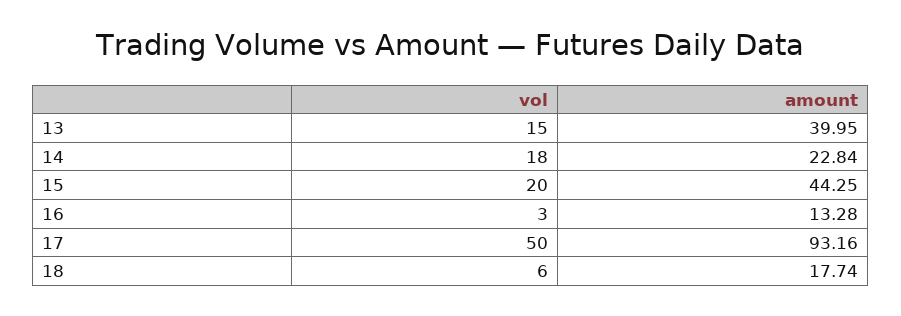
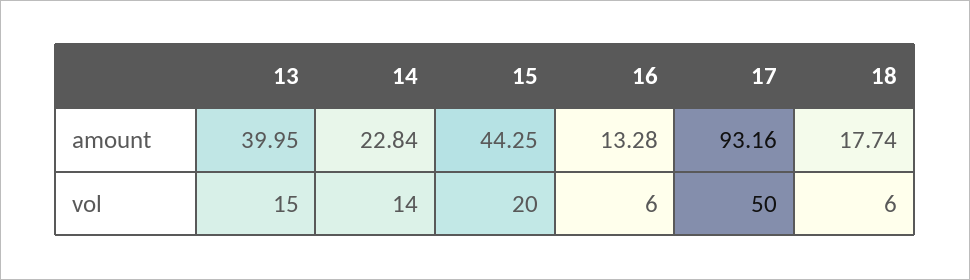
vol, 14: 18 -> 14
vol, 16: 3 -> 6

